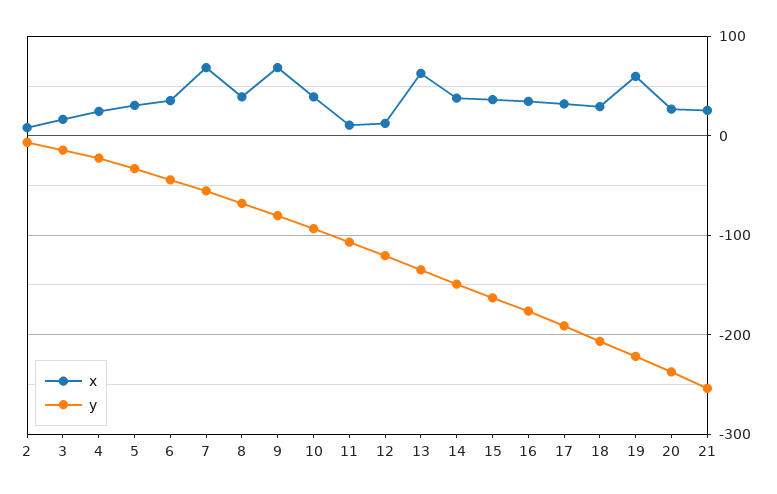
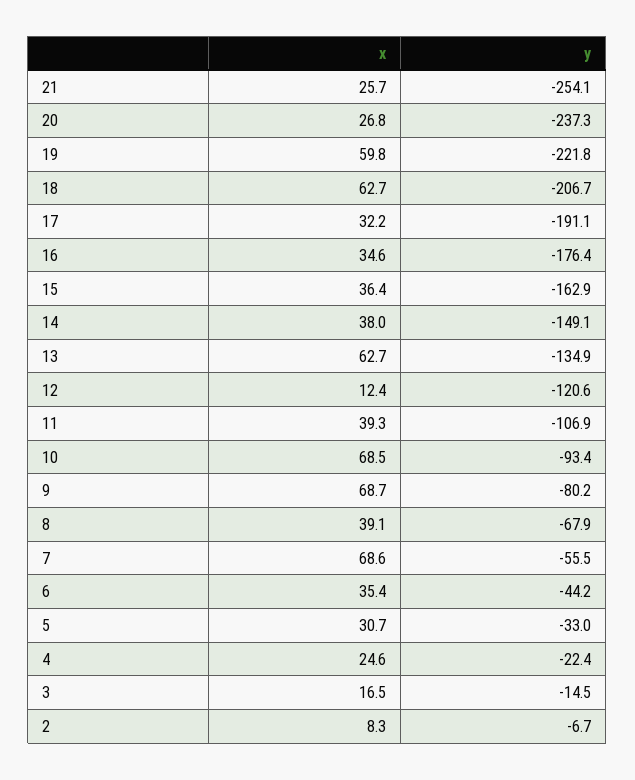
x, 10: 40 -> 68.5
x, 11: 10 -> 39.3
x, 18: 30 -> 62.7

